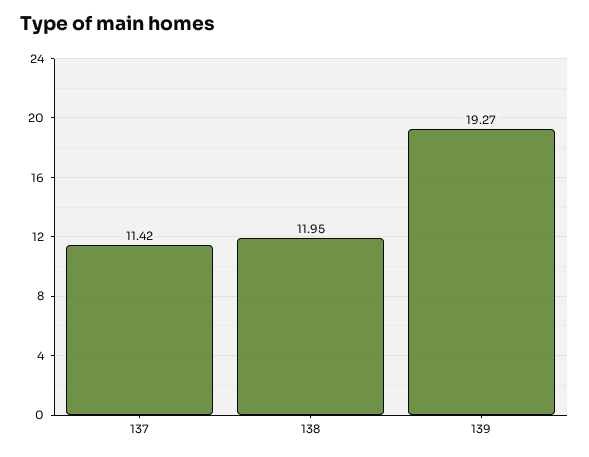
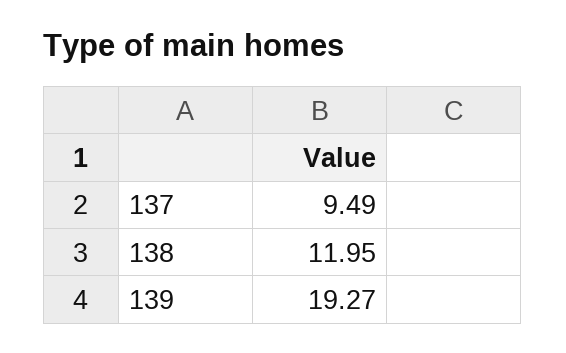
137: 11.42 -> 9.49

